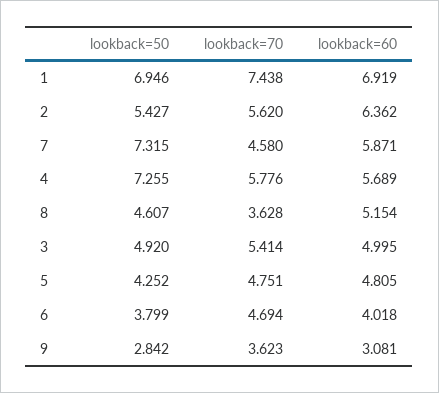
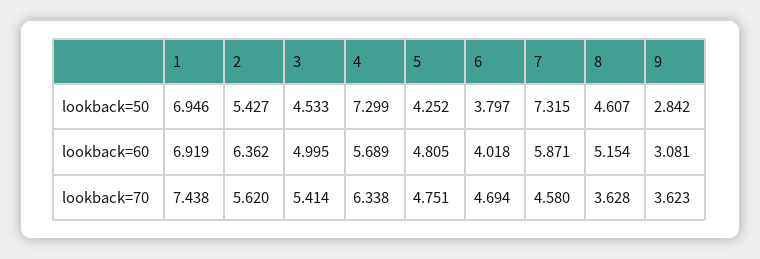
lookback=50, 4: 7.255 -> 7.299
lookback=70, 4: 5.776 -> 6.338
lookback=50, 3: 4.92 -> 4.533
lookback=50, 6: 3.799 -> 3.797

